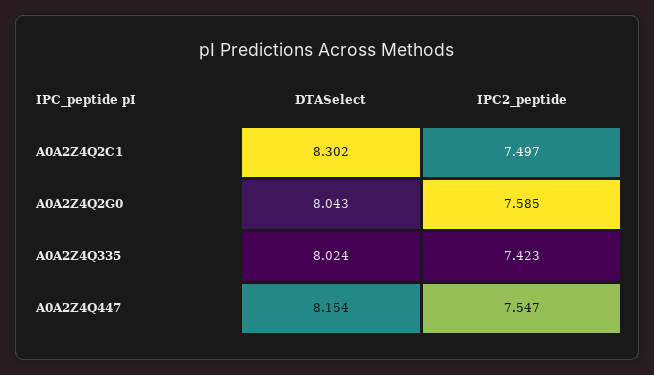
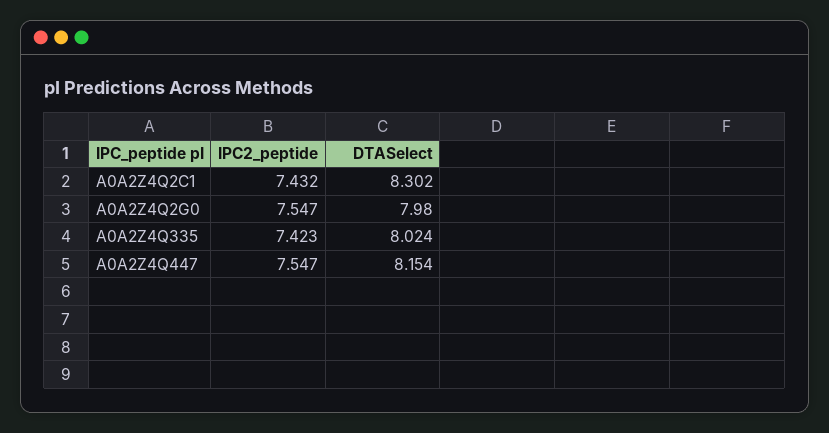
IPC2_peptide, A0A2Z4Q2C1: 7.497 -> 7.432
DTASelect, A0A2Z4Q2G0: 8.043 -> 7.98
IPC2_peptide, A0A2Z4Q2G0: 7.585 -> 7.547

